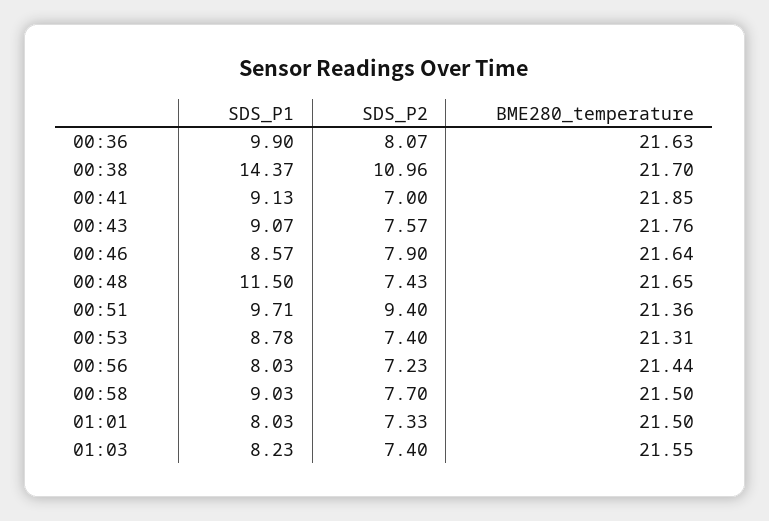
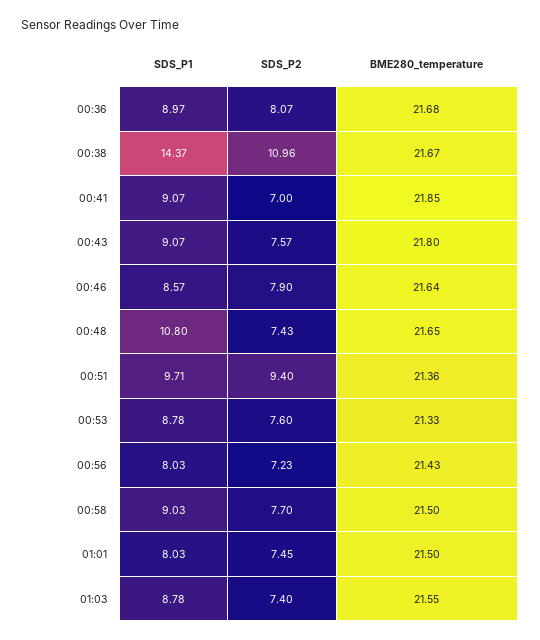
SDS_P1, 00:36: 9.9 -> 8.97
BME280_temperature, 00:36: 21.63 -> 21.68
BME280_temperature, 00:38: 21.7 -> 21.67
SDS_P1, 00:41: 9.13 -> 9.07
BME280_temperature, 00:43: 21.76 -> 21.8
SDS_P1, 00:48: 11.5 -> 10.8
SDS_P2, 00:53: 7.4 -> 7.6
BME280_temperature, 00:53: 21.31 -> 21.33
BME280_temperature, 00:56: 21.44 -> 21.43
SDS_P2, 01:01: 7.33 -> 7.45
SDS_P1, 01:03: 8.23 -> 8.78

